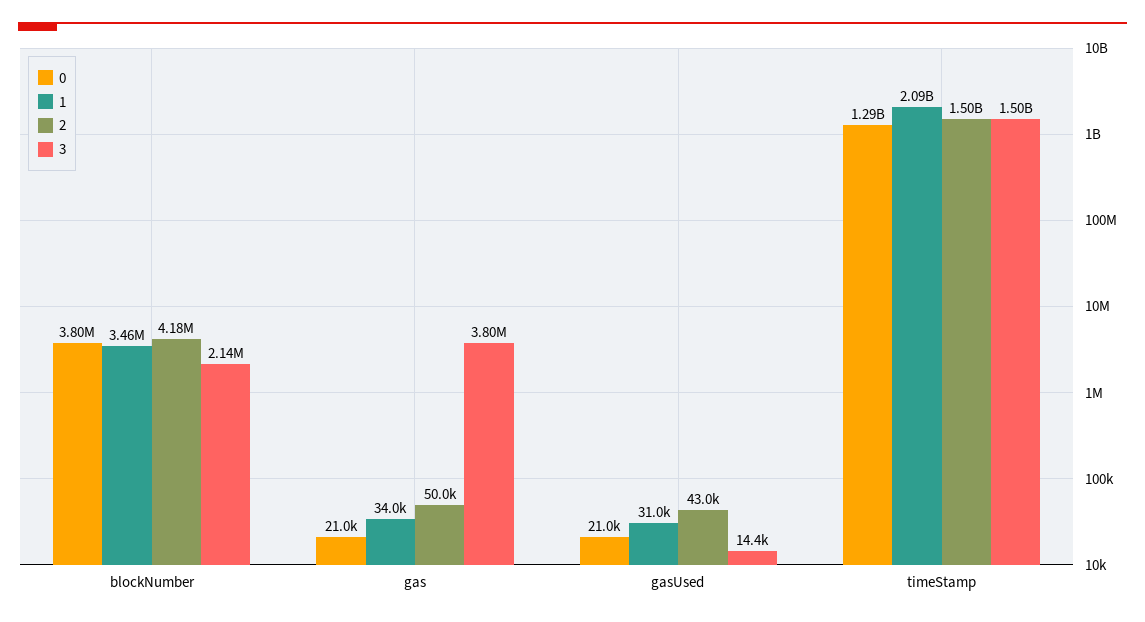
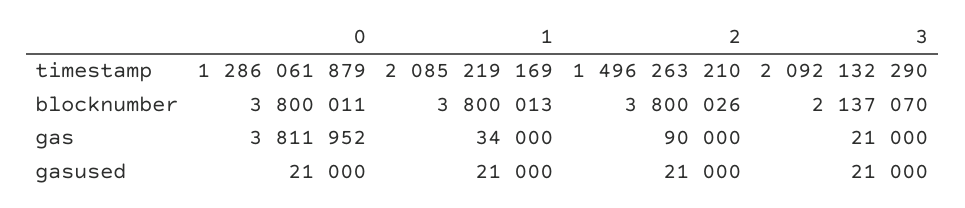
1, blockNumber: 3460000 -> 3800013
2, blockNumber: 4180000 -> 3800026
0, gas: 21000 -> 3811952
2, gas: 50000 -> 90000
3, gas: 3800000 -> 21000
1, gasUsed: 31000 -> 21000
2, gasUsed: 43000 -> 21000
3, gasUsed: 14400 -> 21000
3, timeStamp: 1500000000 -> 2092132290

